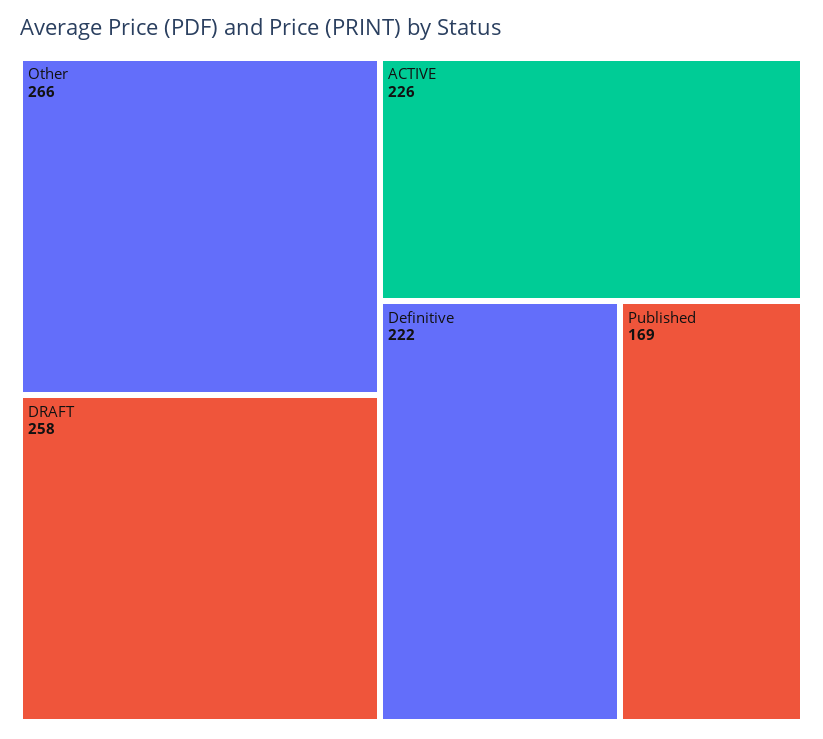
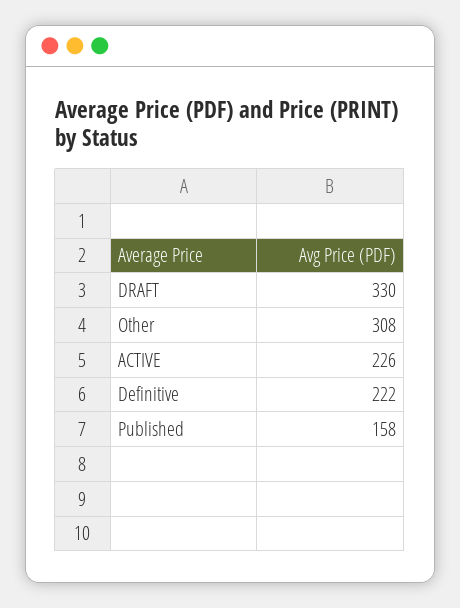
Other: 266 -> 308
DRAFT: 258 -> 330
Published: 169 -> 158

